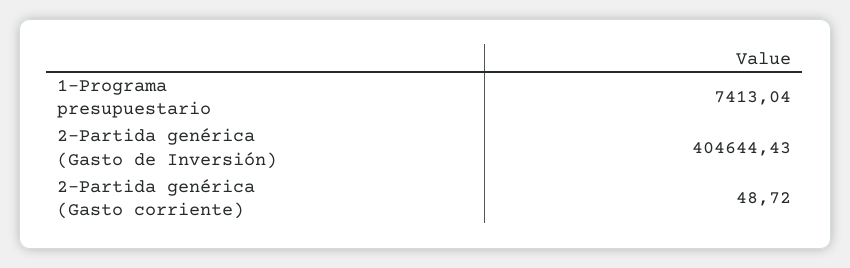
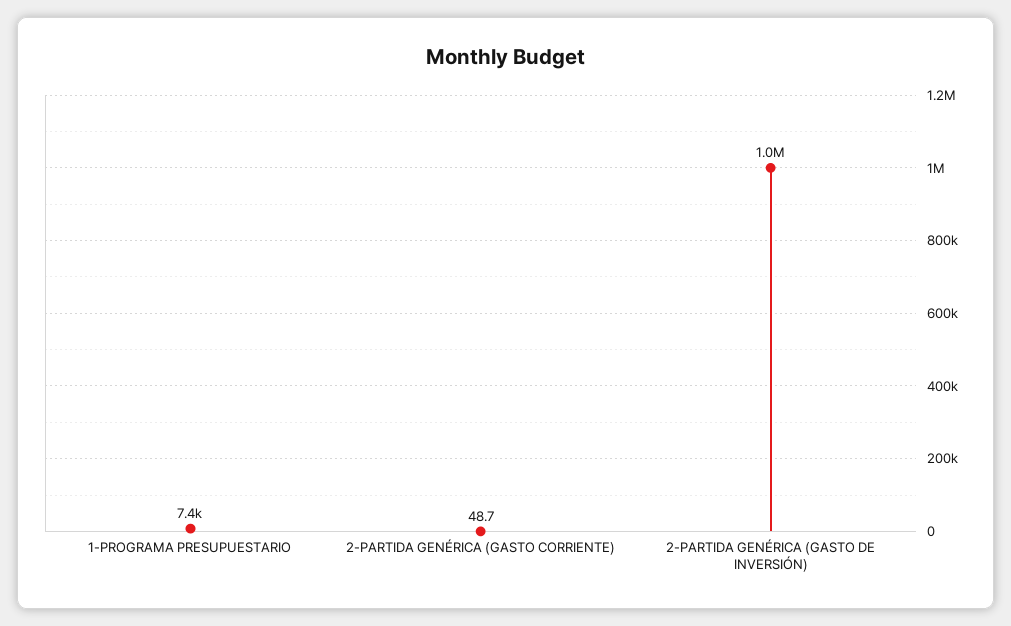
2-Partida genérica (Gasto de Inversión): 404644.43 -> 1000000

